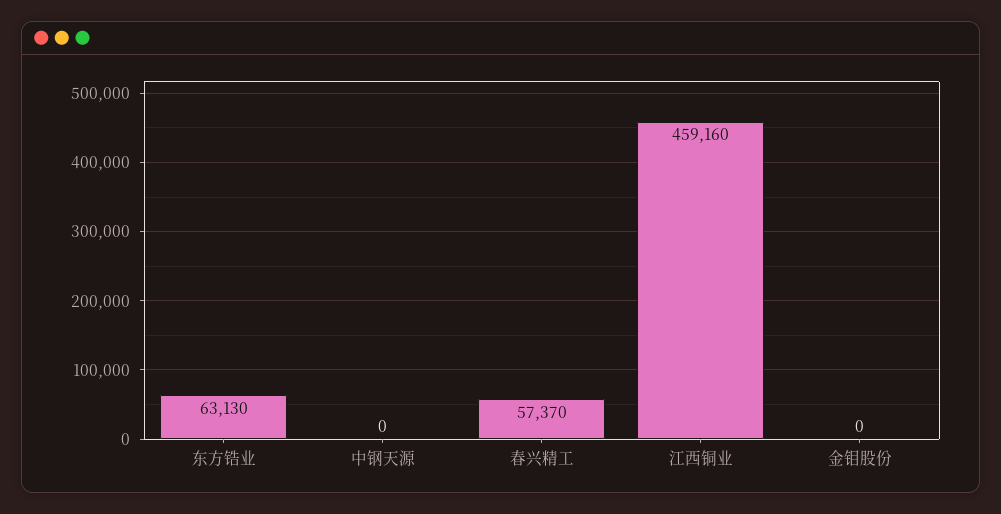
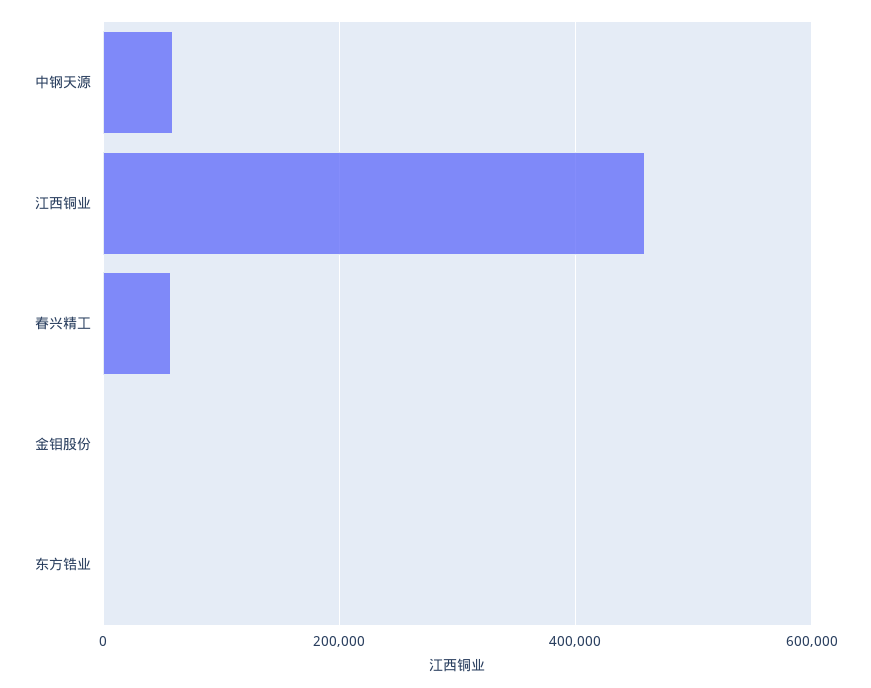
东方锆业: 63130 -> 0
中钢天源: 0 -> 60000

